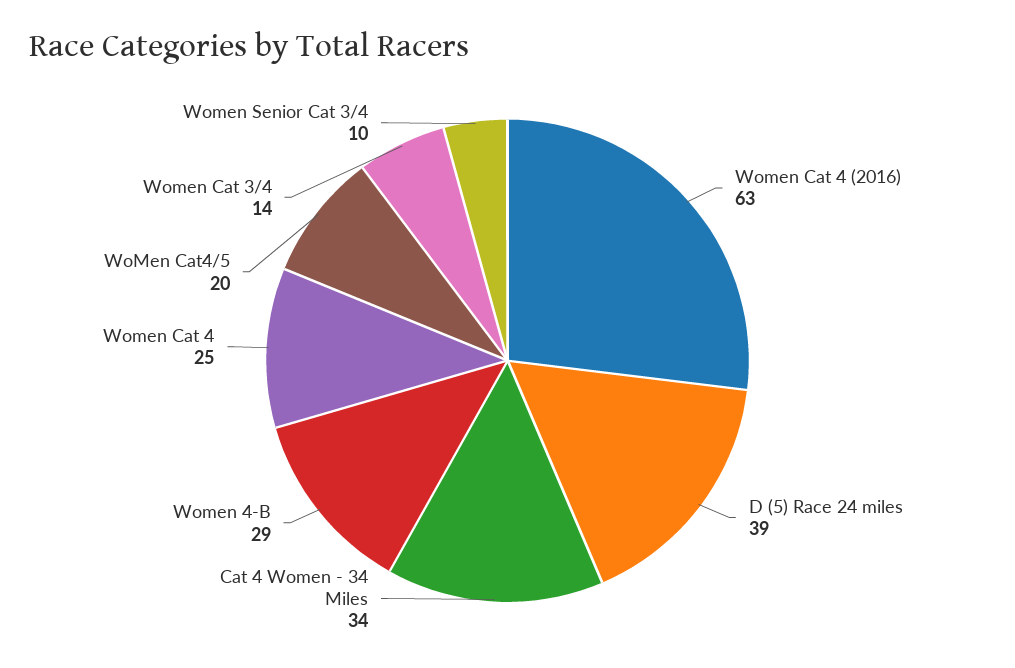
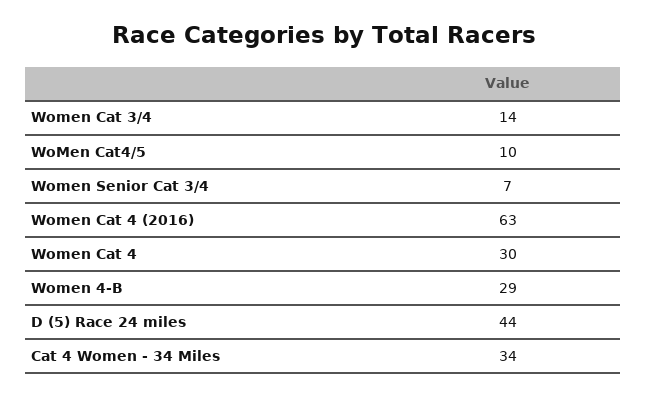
D (5) Race 24 miles: 39 -> 44
Women Cat 4: 25 -> 30
WoMen Cat4/5: 20 -> 10
Women Senior Cat 3/4: 10 -> 7

